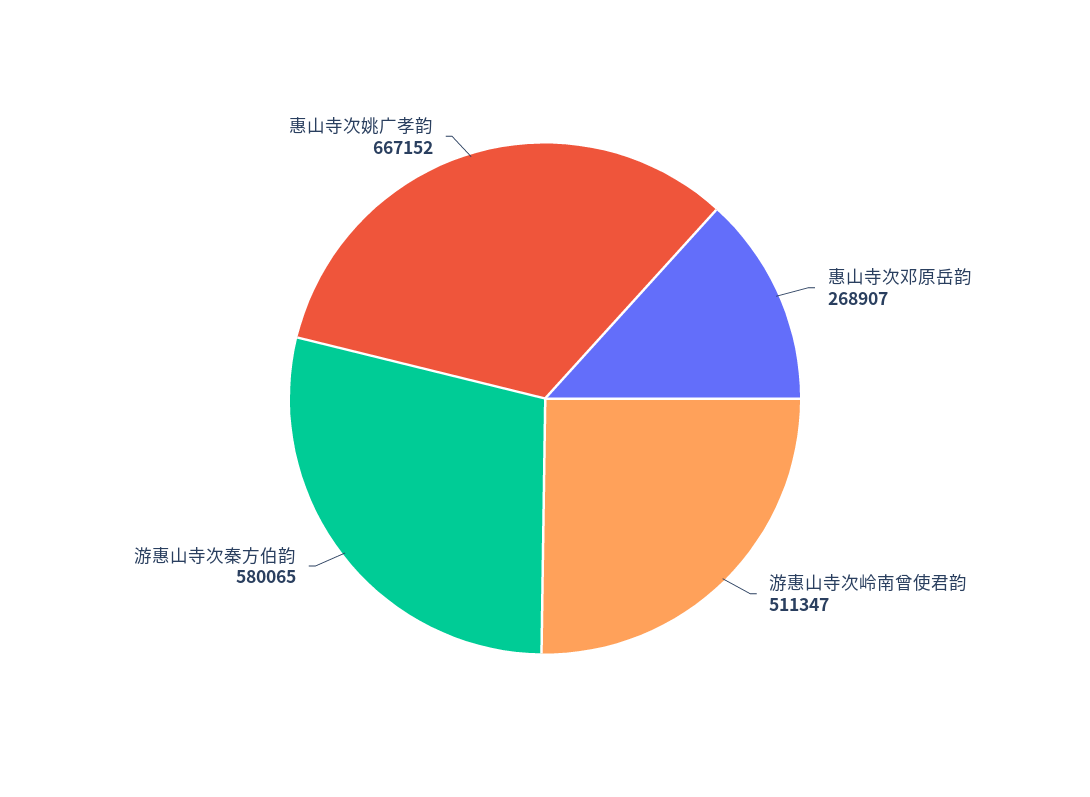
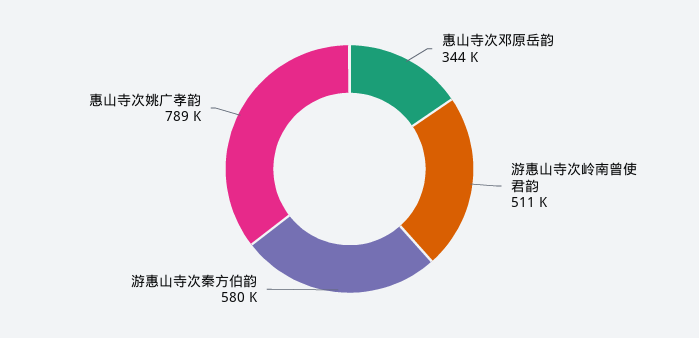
惠山寺次邓原岳韵: 268907 -> 344000
惠山寺次姚广孝韵: 667152 -> 789000

